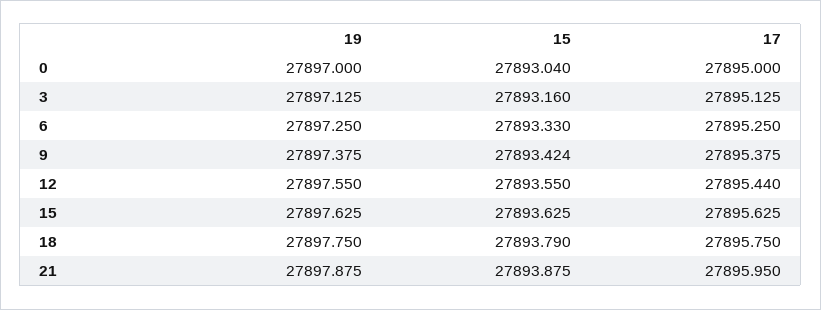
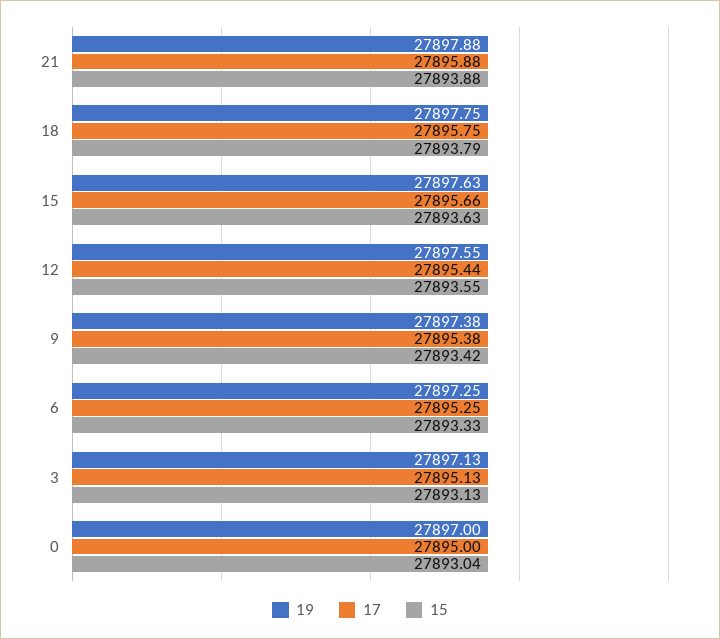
15, 3: 27893.16 -> 27893.13
17, 15: 27895.625 -> 27895.66
17, 21: 27895.95 -> 27895.88

